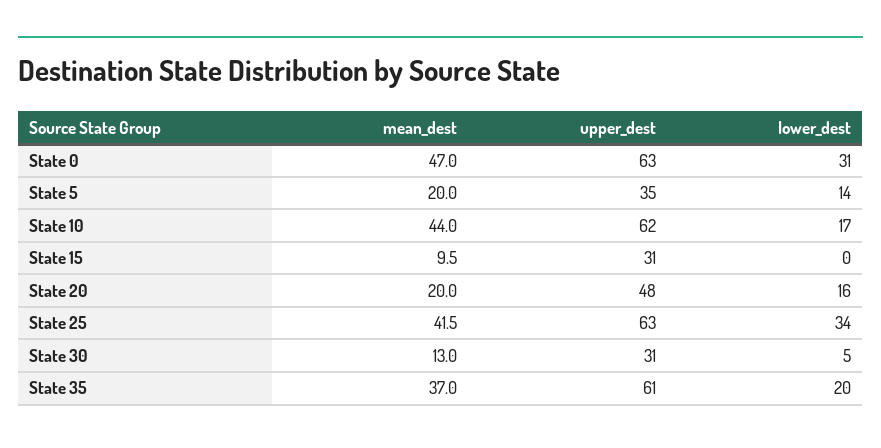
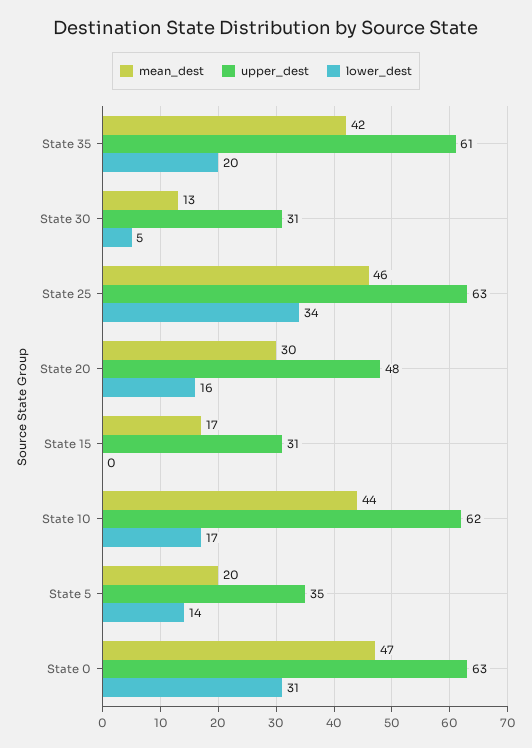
mean_dest, State 15: 9.5 -> 17
mean_dest, State 20: 20 -> 30
mean_dest, State 25: 41.5 -> 46
mean_dest, State 35: 37 -> 42

